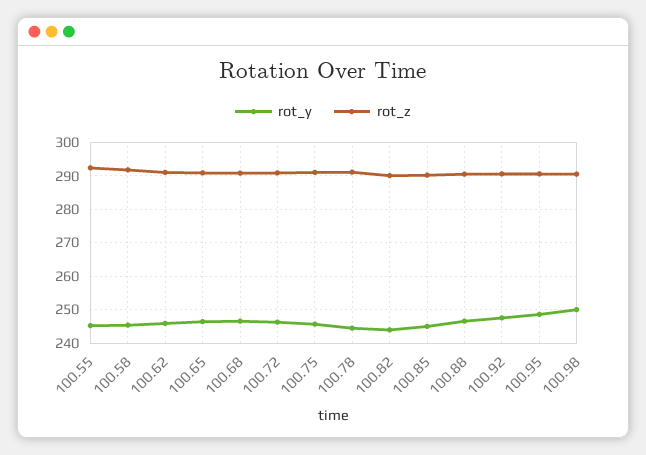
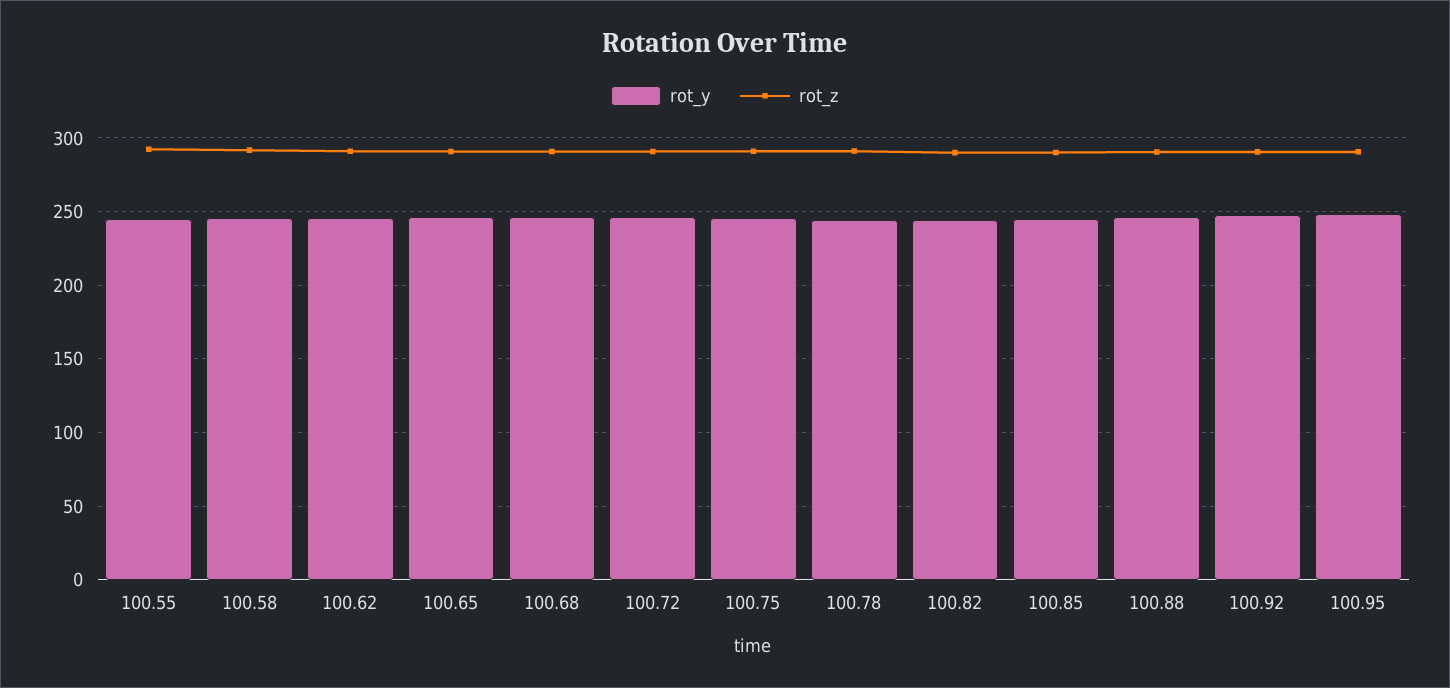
rot_y, 100.98: 250 -> none
rot_z, 100.98: 290 -> none

